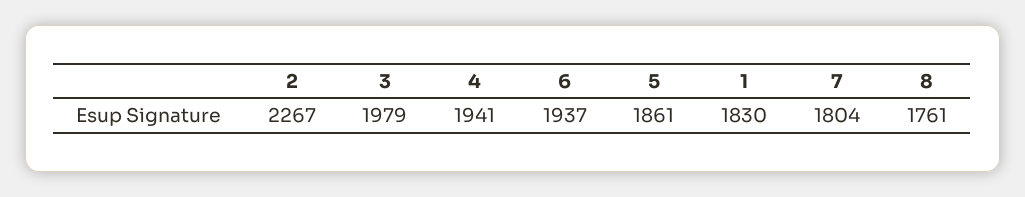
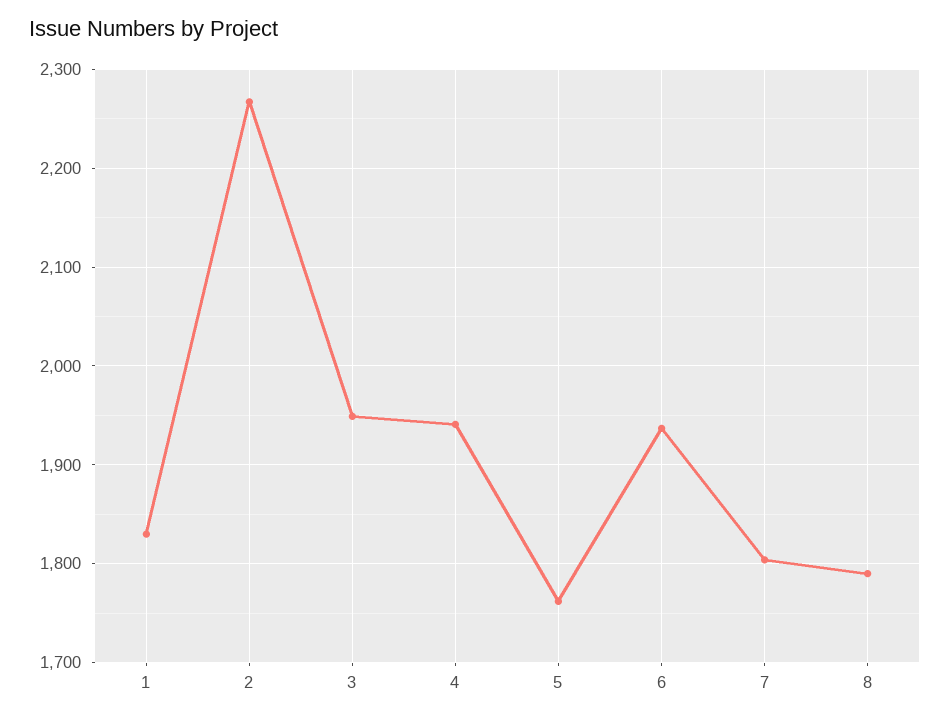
3: 1979 -> 1950
5: 1861 -> 1760
8: 1761 -> 1790

